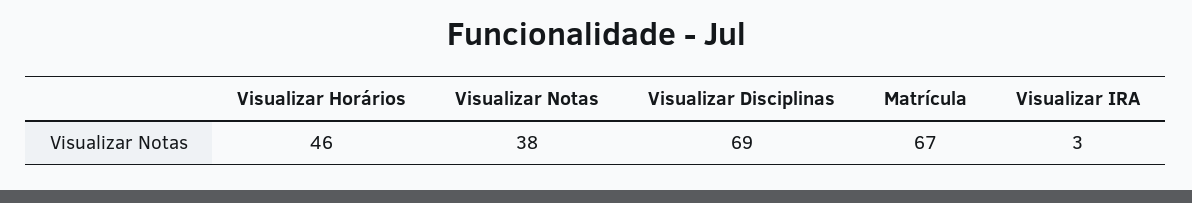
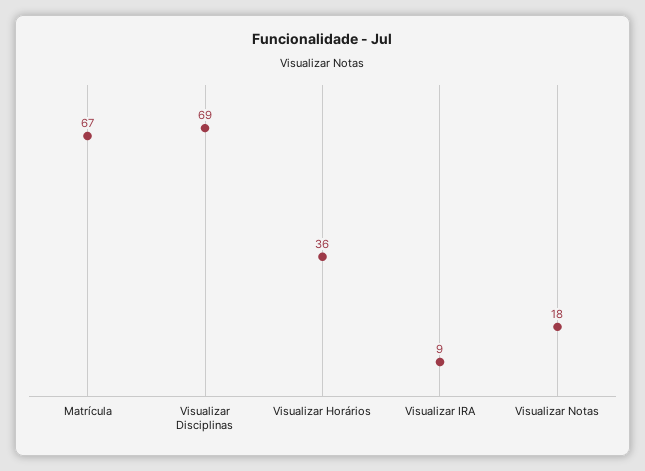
Visualizar Horários: 46 -> 36
Visualizar Notas: 38 -> 18
Visualizar IRA: 3 -> 9

